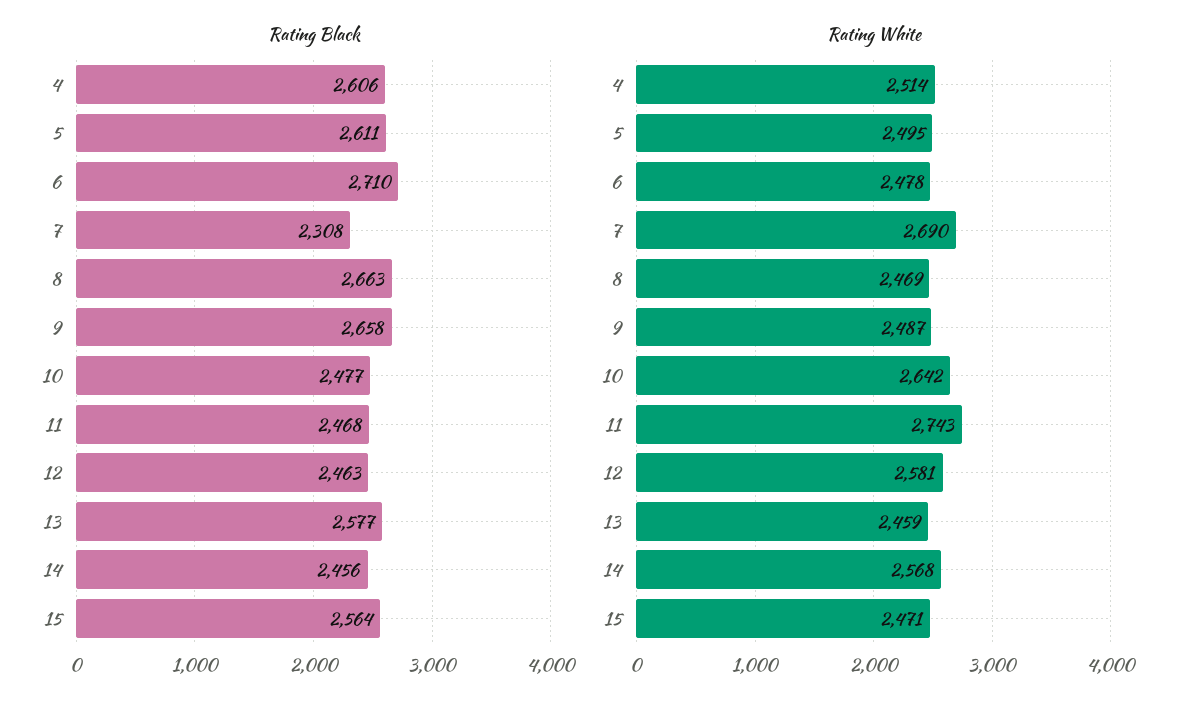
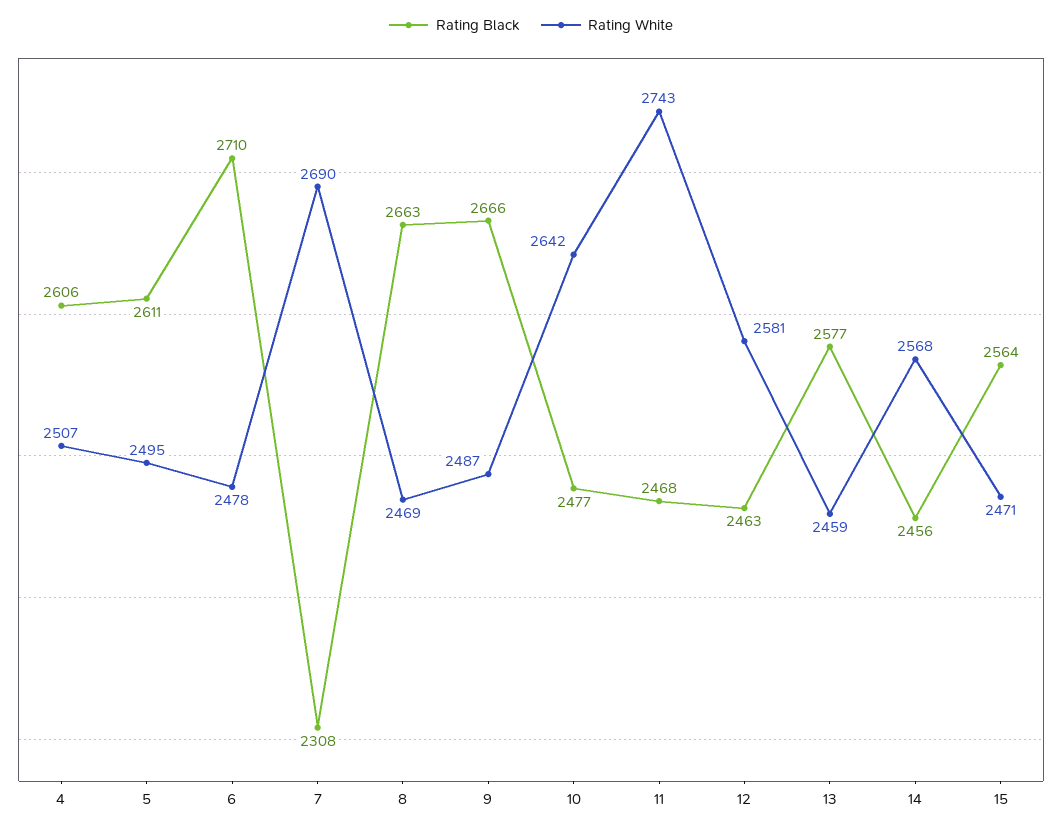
Rating Black, 9: 2658 -> 2666
Rating White, 4: 2514 -> 2507

